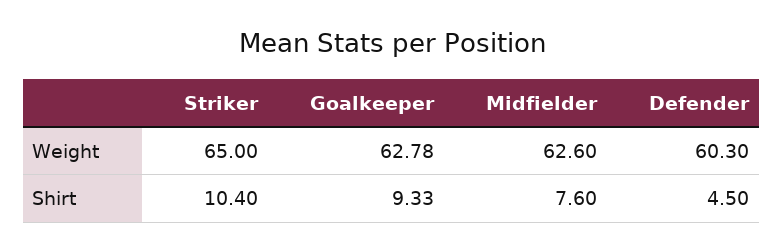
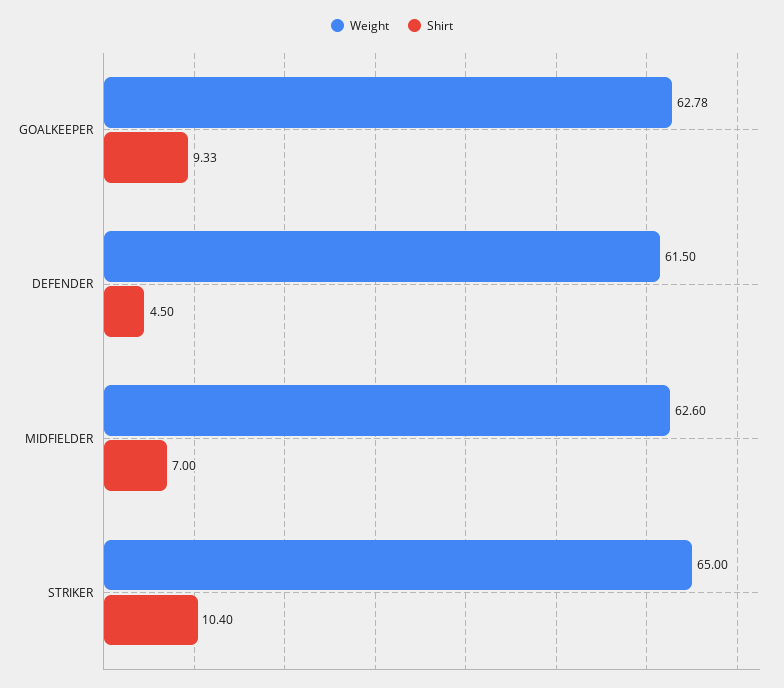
Weight, Defender: 60.3 -> 61.5
Shirt, Midfielder: 7.6 -> 7

